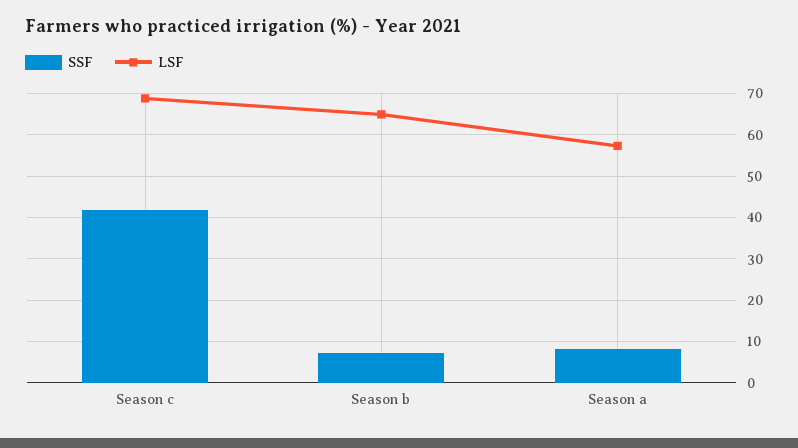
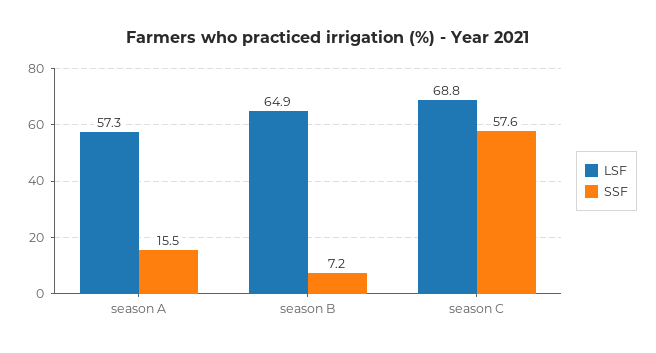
SSF, Season c: 42 -> 57.6
SSF, Season a: 8 -> 15.5

